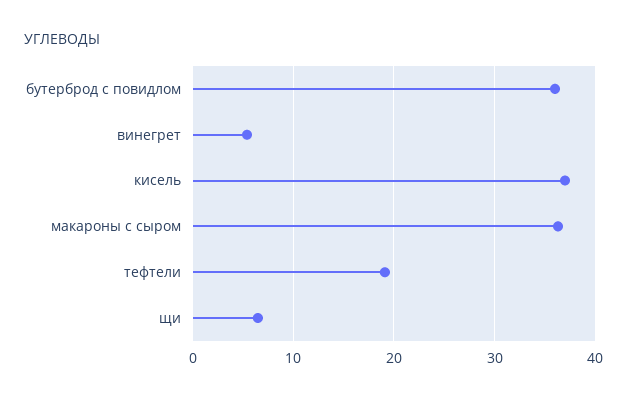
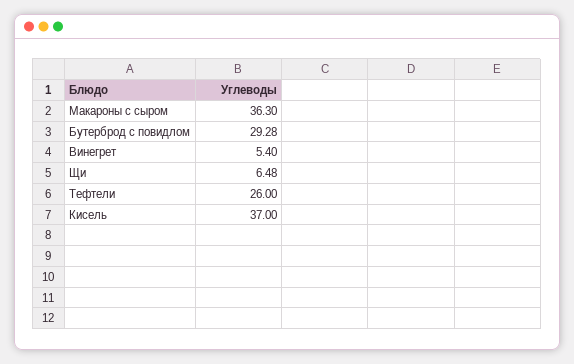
бутерброд с повидлом: 36 -> 29.28
тефтели: 19 -> 26

